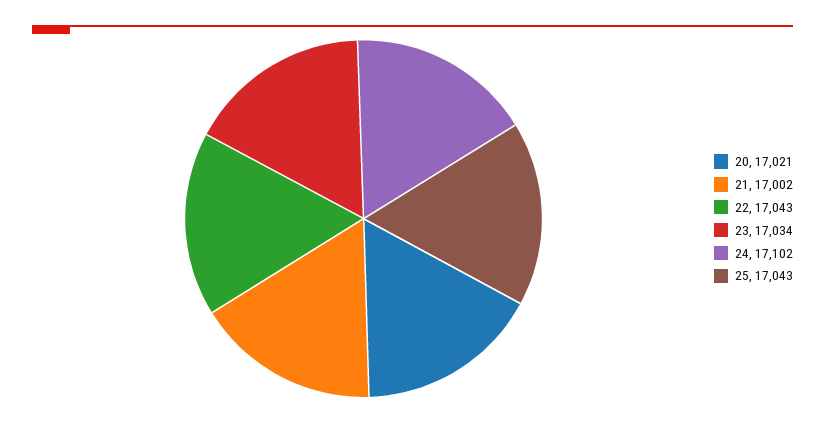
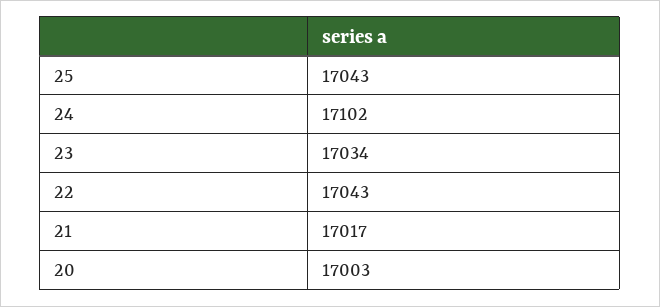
20: 17021 -> 17003
21: 17002 -> 17017

